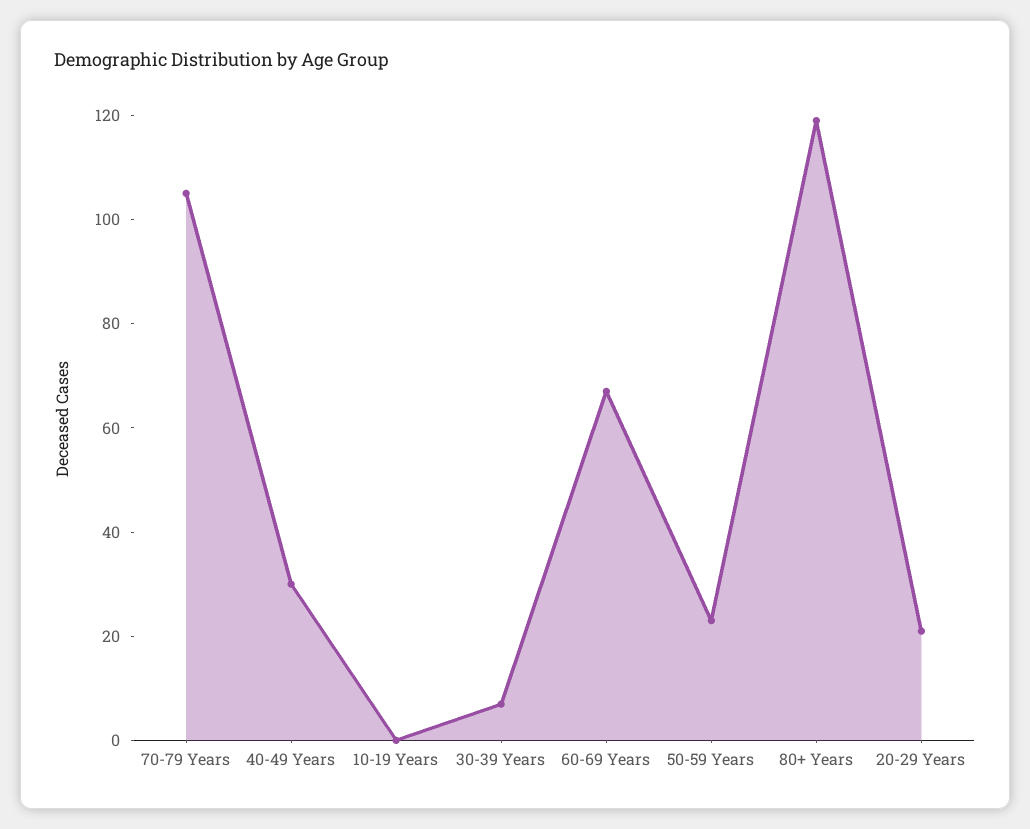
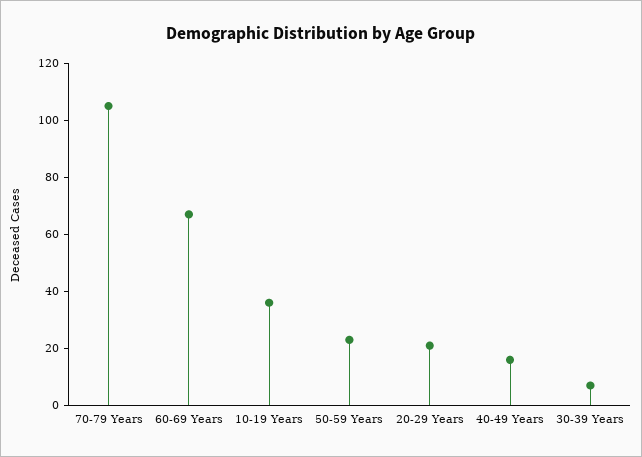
40-49 Years: 30 -> 15
10-19 Years: 0 -> 35
80+ Years: 120 -> none

